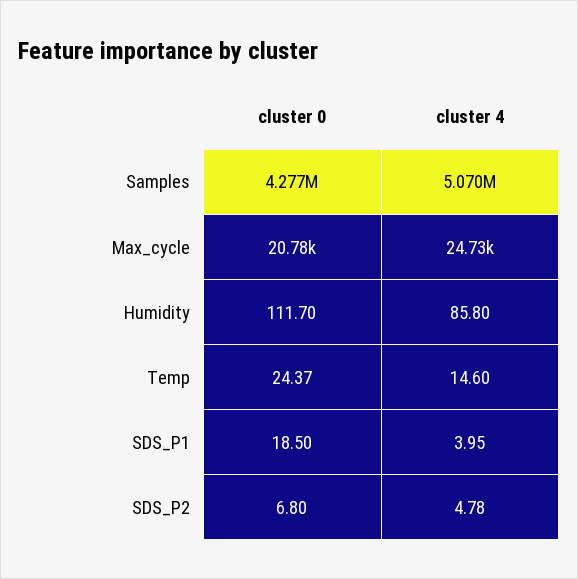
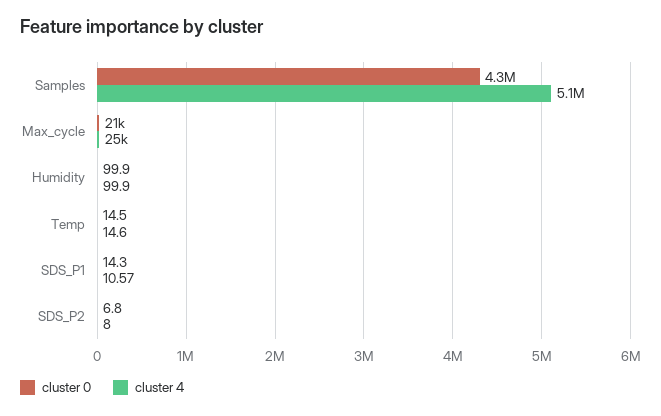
cluster 0, Humidity: 111.7 -> 99.9
cluster 4, Humidity: 85.8 -> 99.9
cluster 0, Temp: 24.37 -> 14.5
cluster 0, SDS_P1: 18.5 -> 14.3
cluster 4, SDS_P1: 3.95 -> 10.57
cluster 4, SDS_P2: 4.78 -> 8

